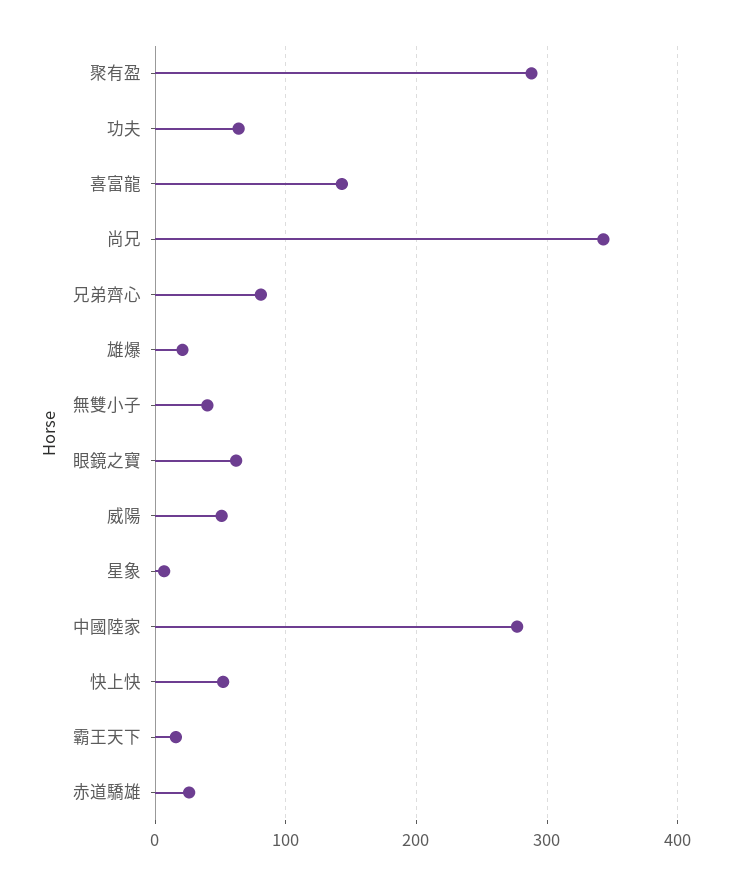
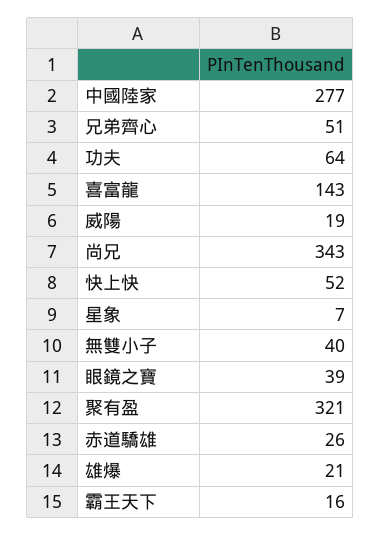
聚有盈: 290 -> 321
兄弟齊心: 80 -> 51
眼鏡之寶: 60 -> 39
威陽: 50 -> 19

